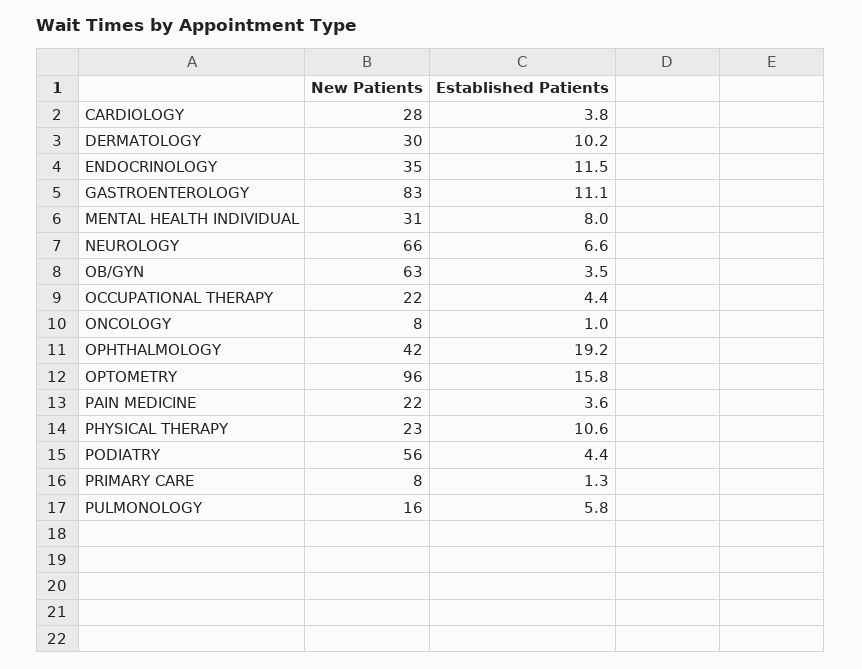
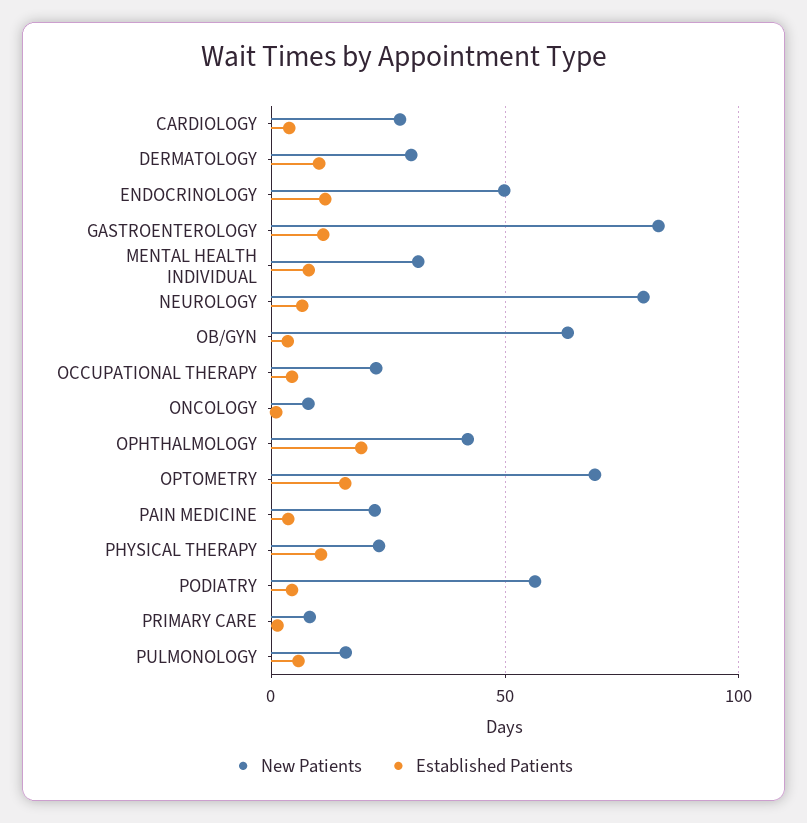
New Patients, ENDOCRINOLOGY: 35 -> 50
New Patients, NEUROLOGY: 66 -> 80
New Patients, OPTOMETRY: 96 -> 70

